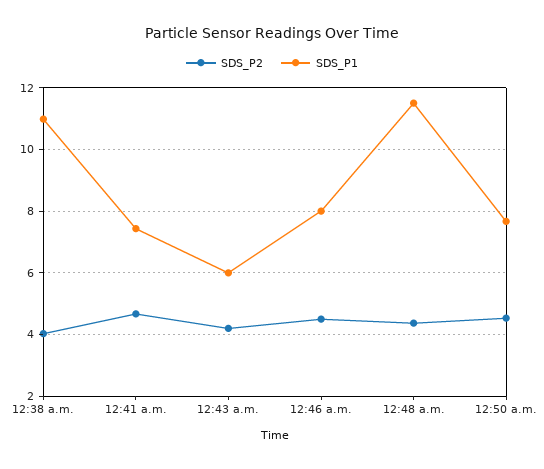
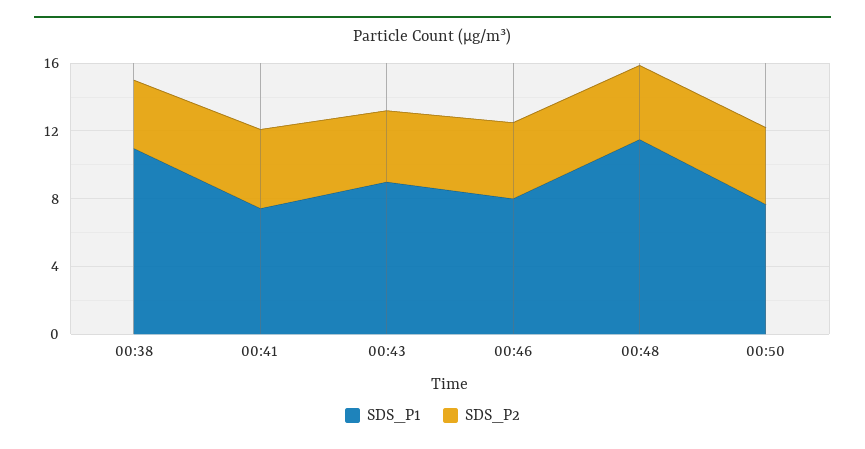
SDS_P1, 12:43 a.m.: 6 -> 9

